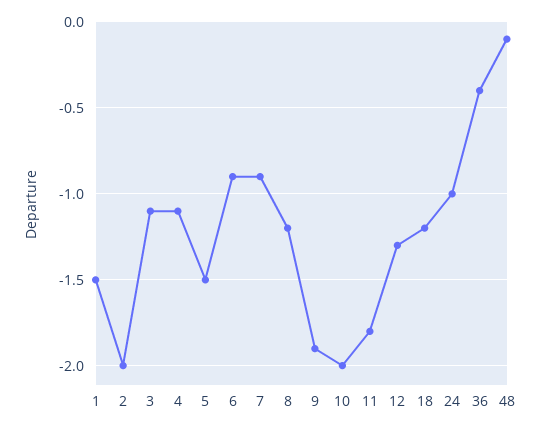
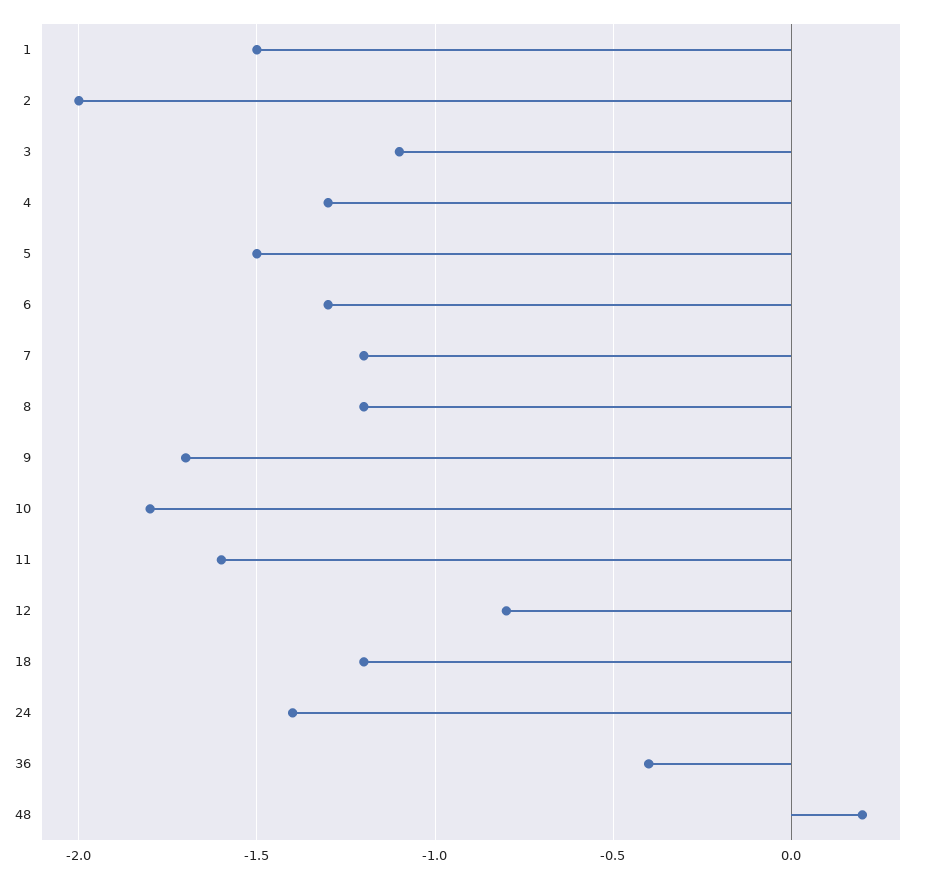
4: -1.1 -> -1.3
6: -0.9 -> -1.3
7: -0.9 -> -1.2
9: -1.9 -> -1.7
10: -2 -> -1.8
11: -1.8 -> -1.6
12: -1.3 -> -0.8
24: -1 -> -1.4
48: -0.1 -> 0.2

